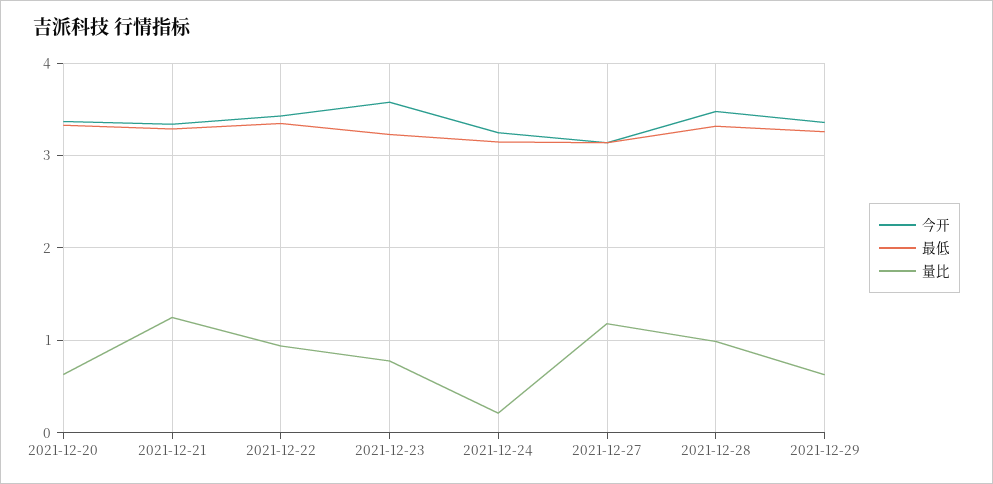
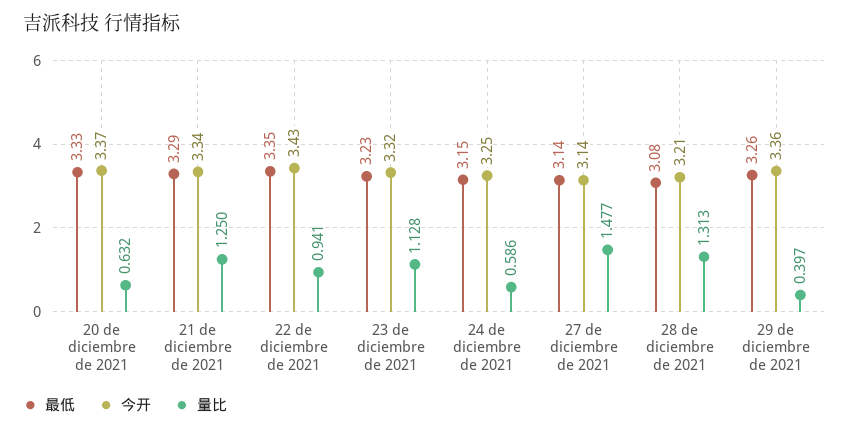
今开, 2021-12-23: 3.6 -> 3.32
量比, 2021-12-23: 0.8 -> 1.128
量比, 2021-12-24: 0.2 -> 0.586
量比, 2021-12-27: 1.2 -> 1.477
今开, 2021-12-28: 3.5 -> 3.21
最低, 2021-12-28: 3.3 -> 3.08
量比, 2021-12-28: 1 -> 1.313
量比, 2021-12-29: 0.6 -> 0.397

